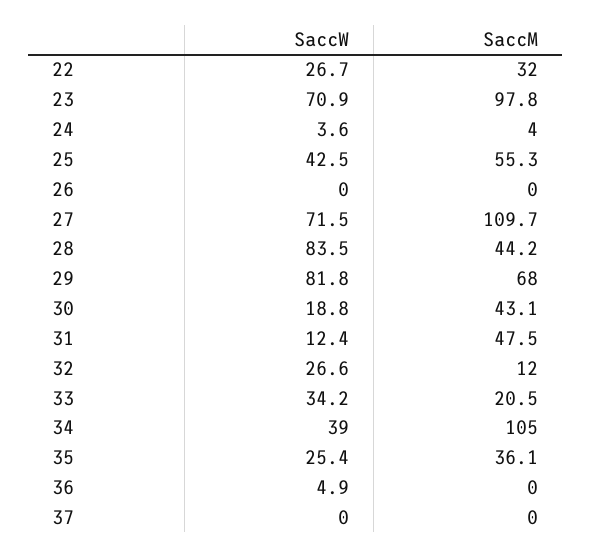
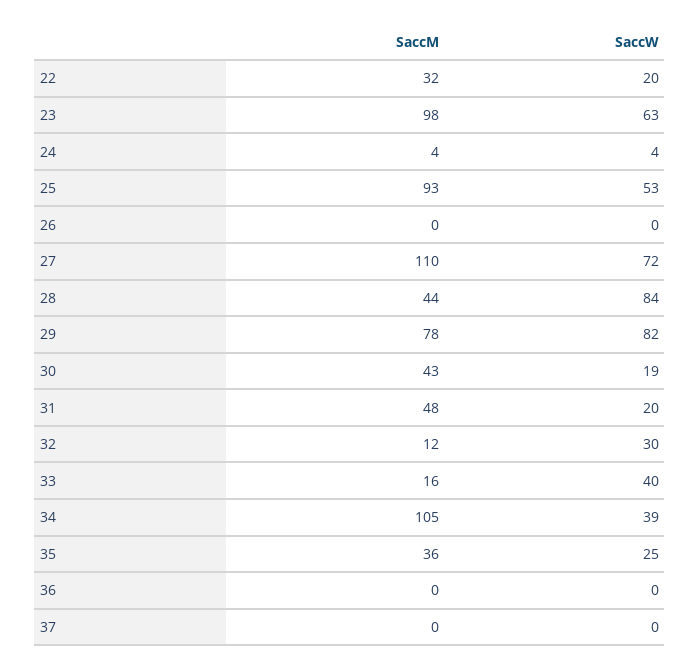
SaccW, 22: 26.7 -> 20
SaccW, 23: 70.9 -> 63
SaccW, 25: 42.5 -> 53
SaccM, 25: 55.3 -> 93
SaccM, 29: 68 -> 78
SaccW, 31: 12.4 -> 20
SaccW, 32: 26.6 -> 30
SaccW, 33: 34.2 -> 40
SaccM, 33: 20.5 -> 16
SaccW, 36: 4.9 -> 0

